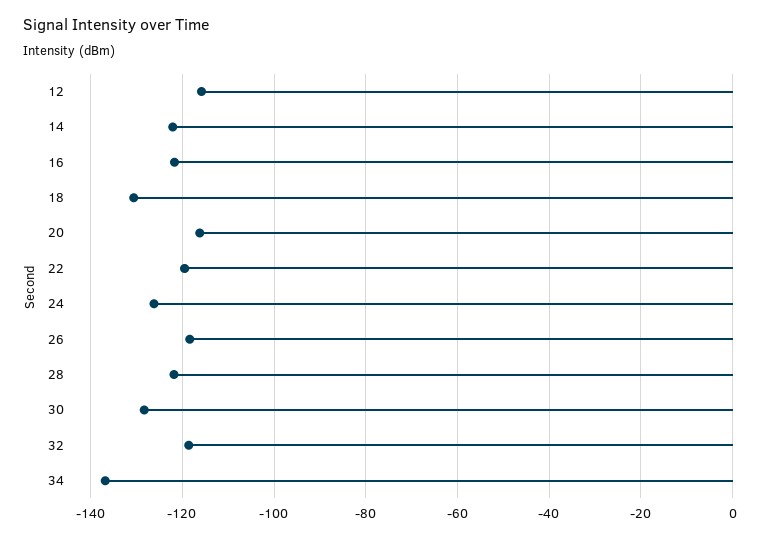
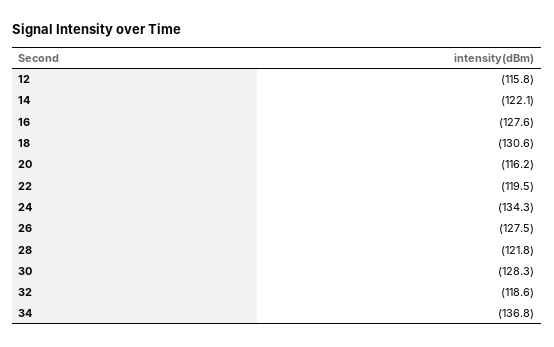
16: -122 -> -127.6
24: -126 -> -134.3
26: -118 -> -127.5

